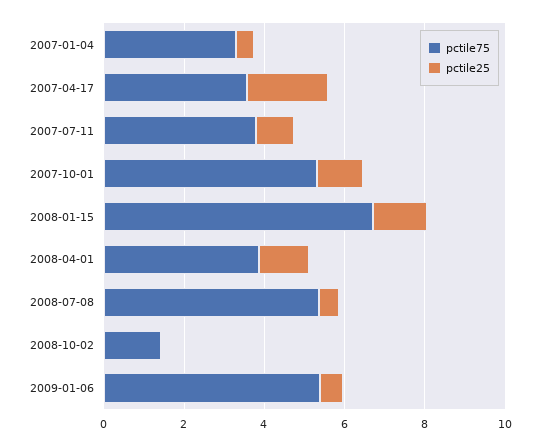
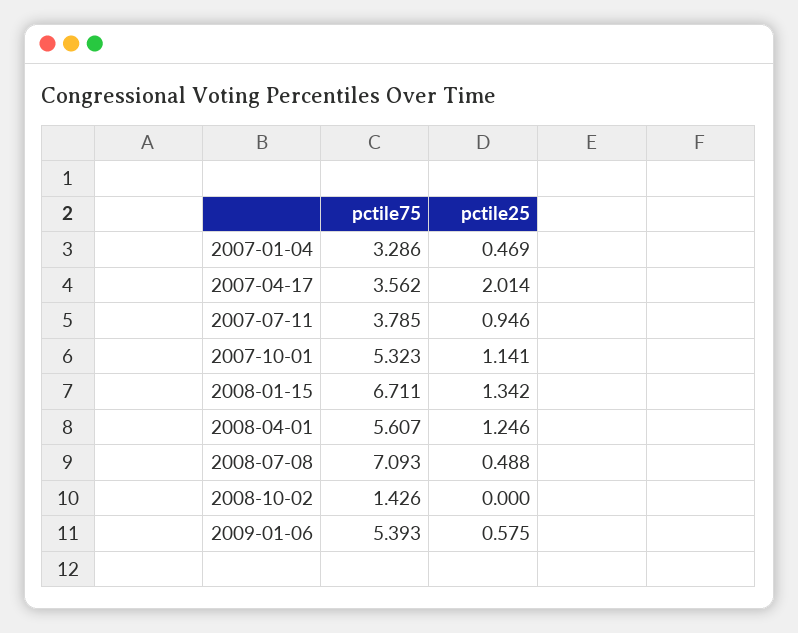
pctile75, 2008-04-01: 4 -> 5.607
pctile75, 2008-07-08: 5.5 -> 7.093

